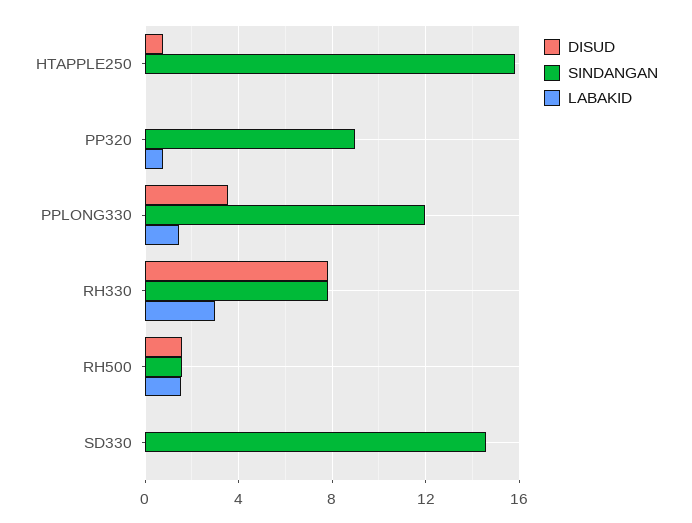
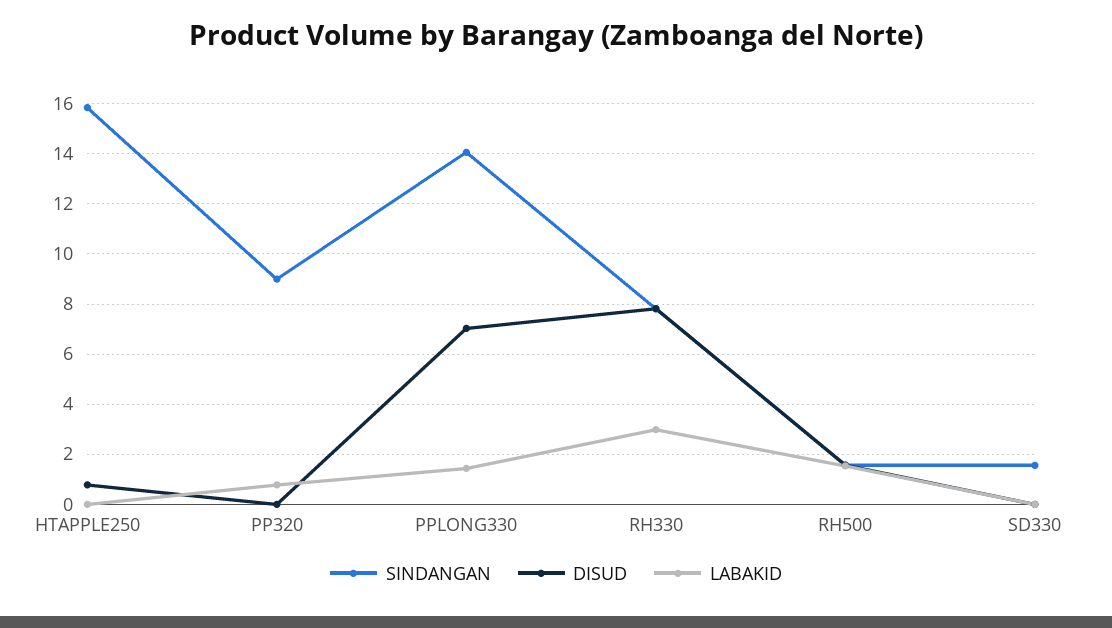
DISUD, PPLONG330: 3.5 -> 7
SINDANGAN, PPLONG330: 12 -> 14
SINDANGAN, SD330: 14.5 -> 1.5

